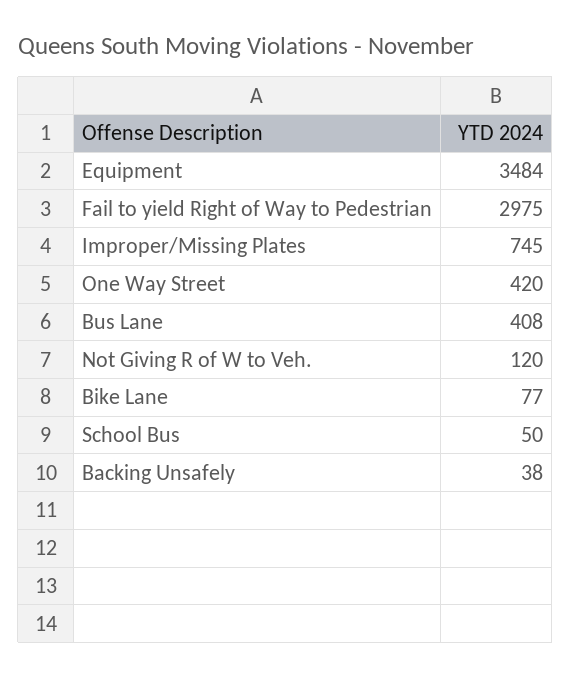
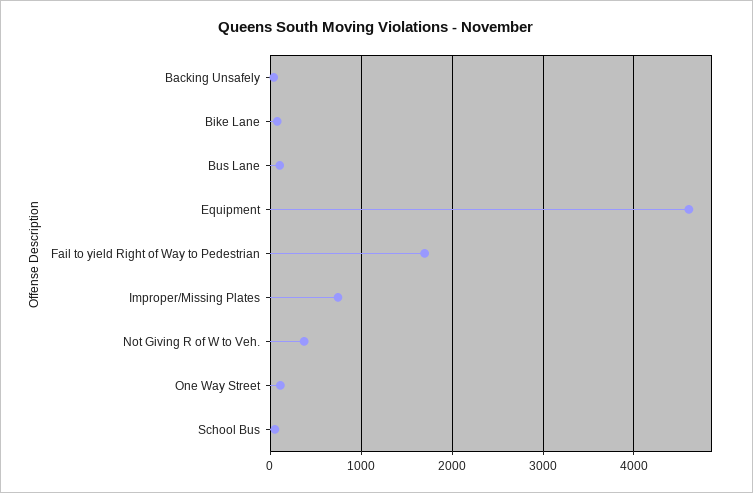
Equipment: 3484 -> 4600
Fail to yield Right of Way to Pedestrian: 2975 -> 1700
One Way Street: 420 -> 100
Bus Lane: 408 -> 100
Not Giving R of W to Veh.: 120 -> 400

